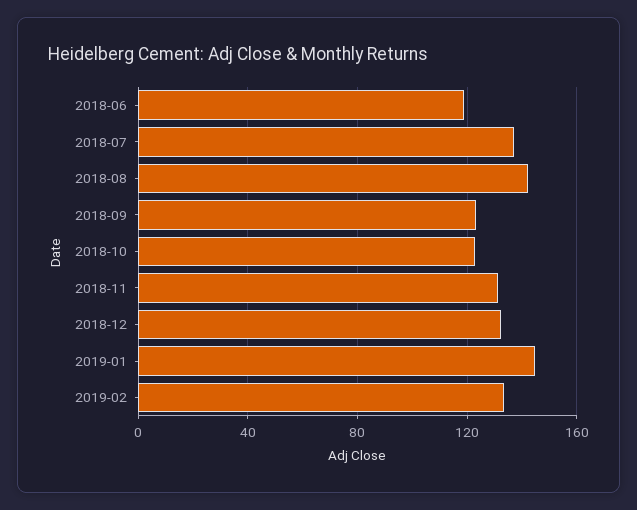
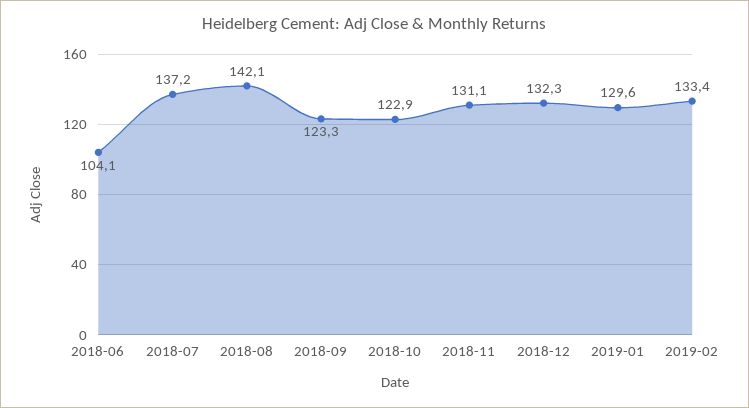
2018-06: 120 -> 104.1
2019-01: 145 -> 129.6

